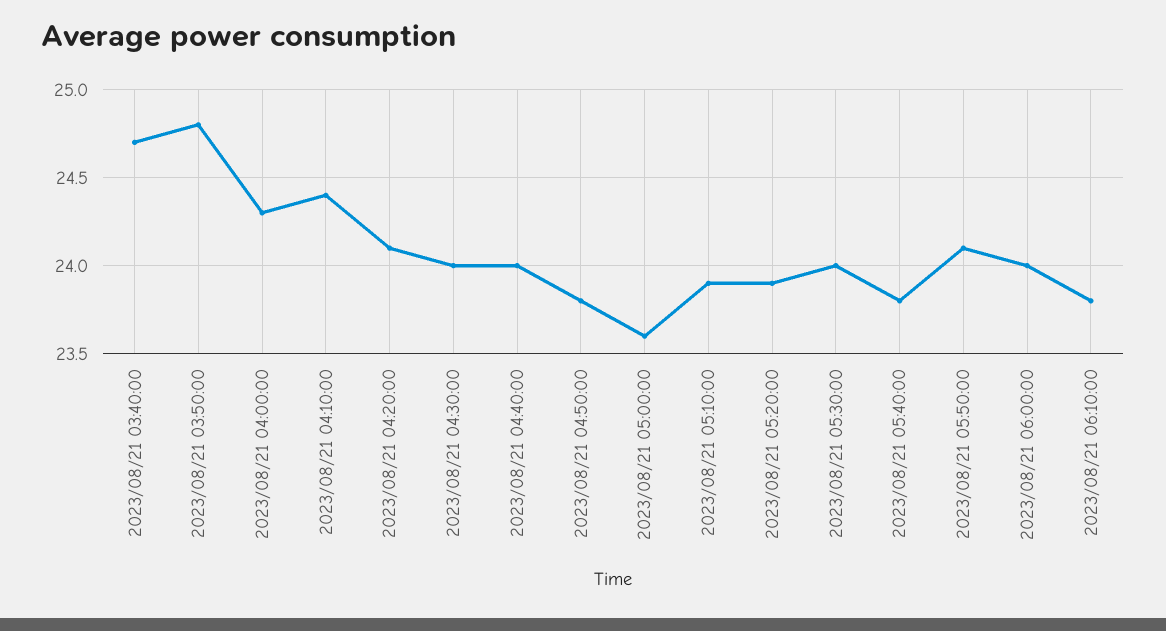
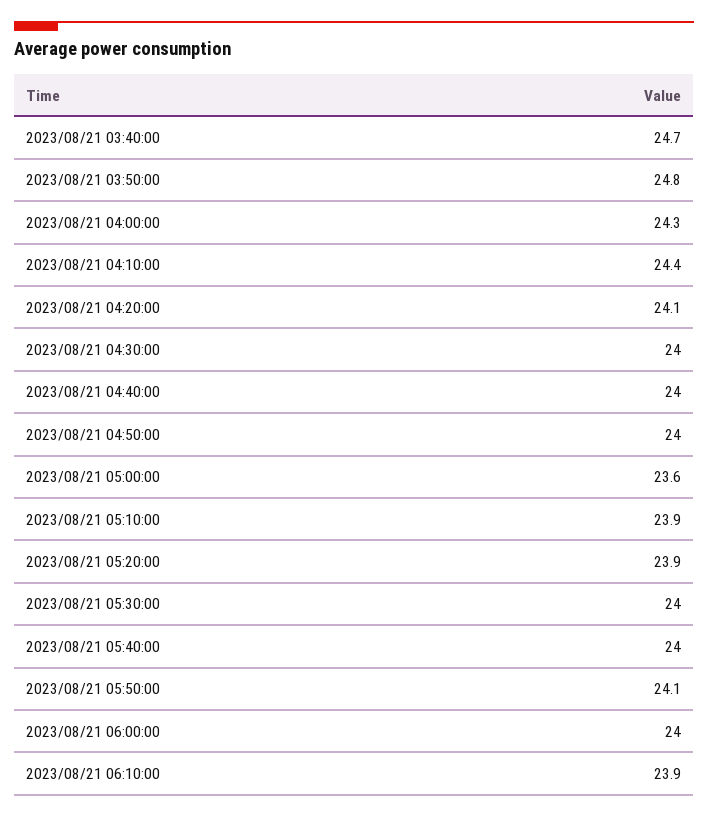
2023/08/21 04:50:00: 23.8 -> 24
2023/08/21 05:40:00: 23.8 -> 24
2023/08/21 06:10:00: 23.8 -> 23.9

